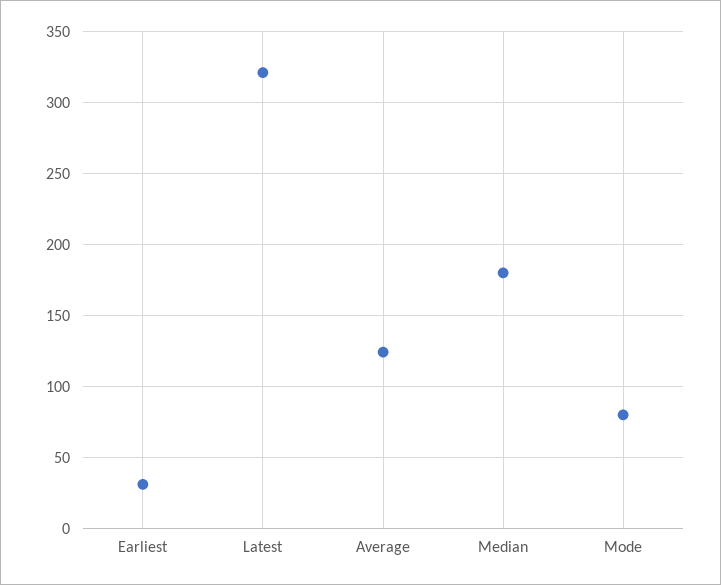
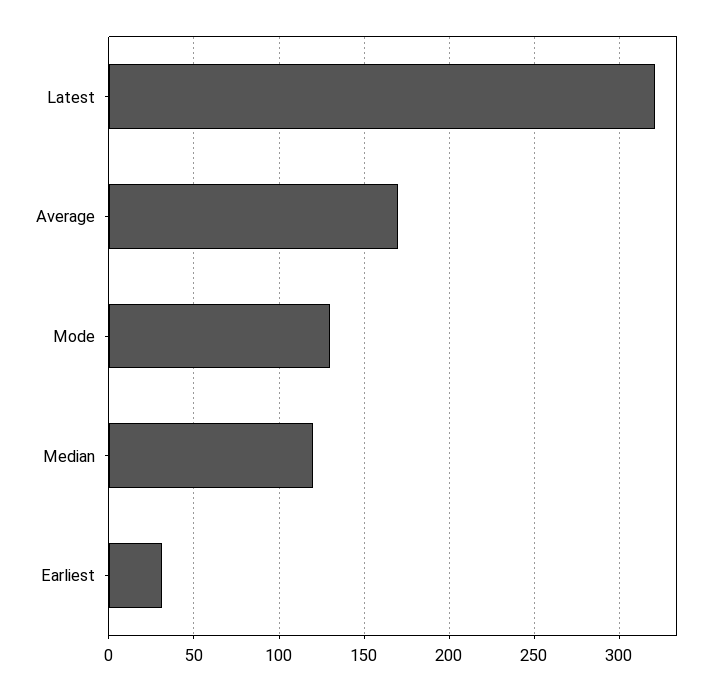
Average: 125 -> 170
Median: 180 -> 120
Mode: 80 -> 130

